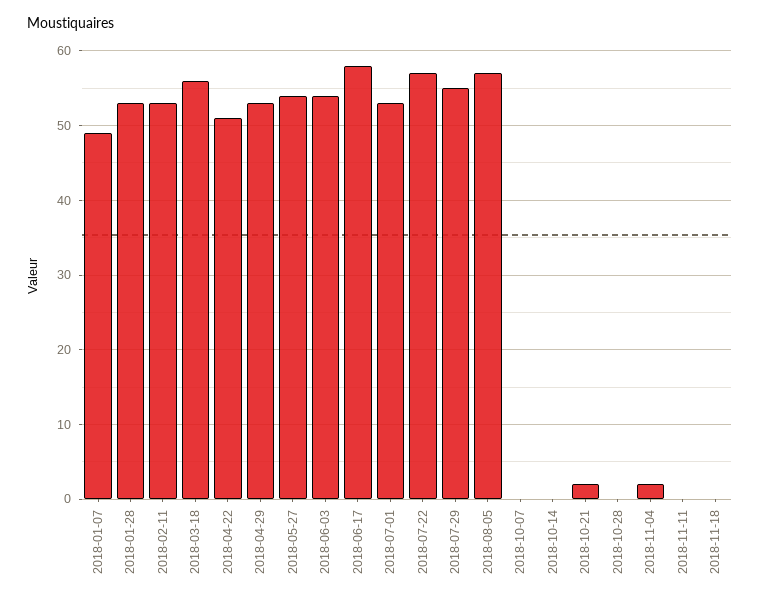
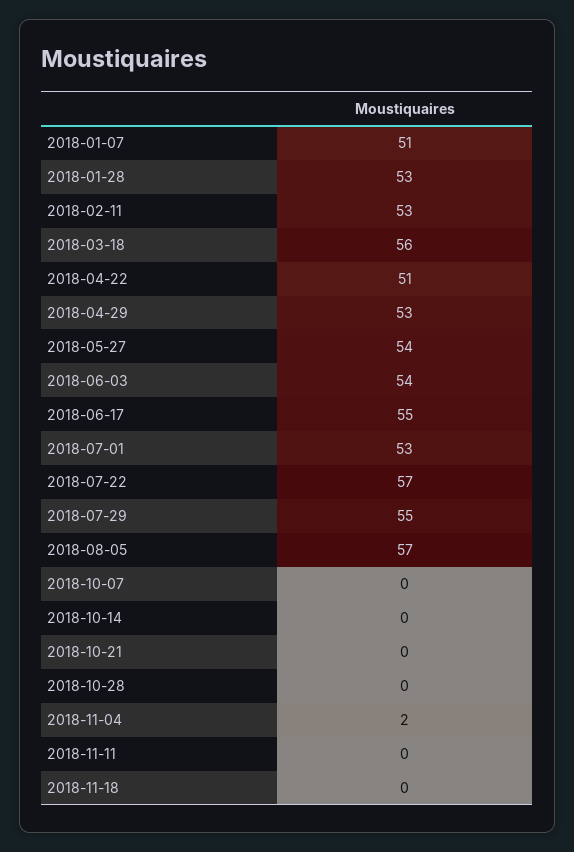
2018-01-07: 49 -> 51
2018-06-17: 58 -> 55
2018-10-21: 2 -> 0

